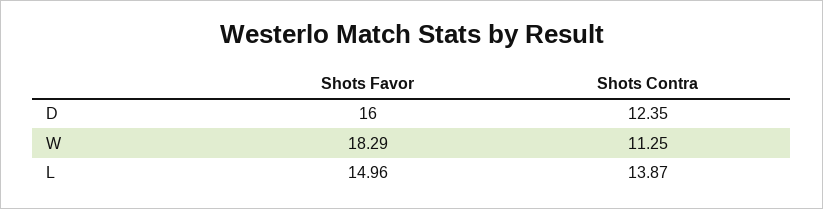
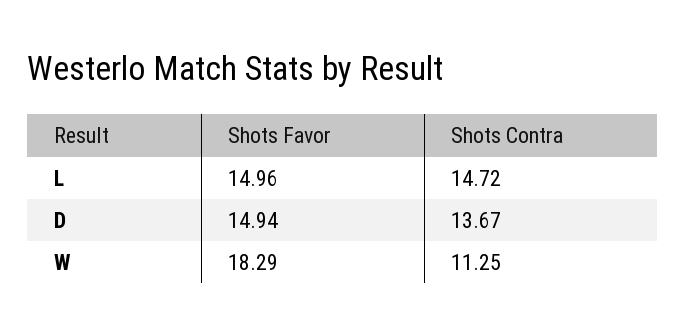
Shots Favor, D: 16 -> 14.94
Shots Contra, D: 12.35 -> 13.67
Shots Contra, L: 13.87 -> 14.72

